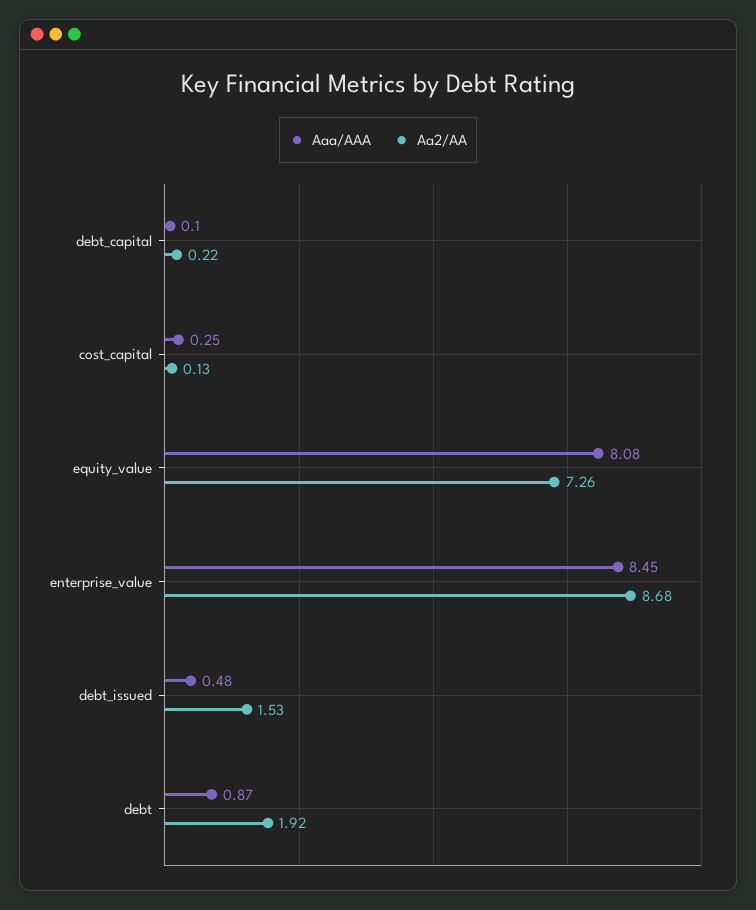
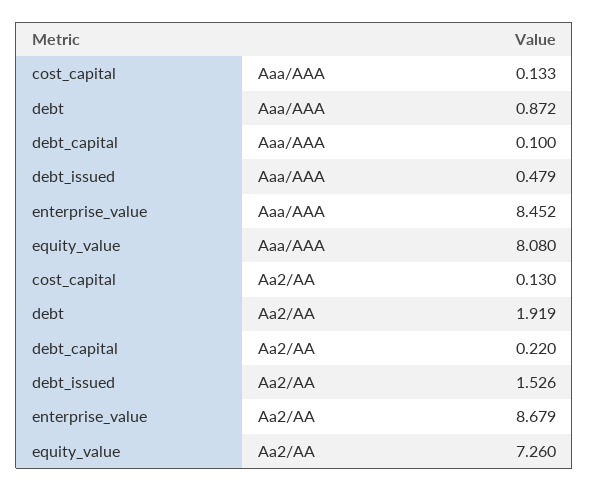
Aaa/AAA, cost_capital: 0.25 -> 0.133

